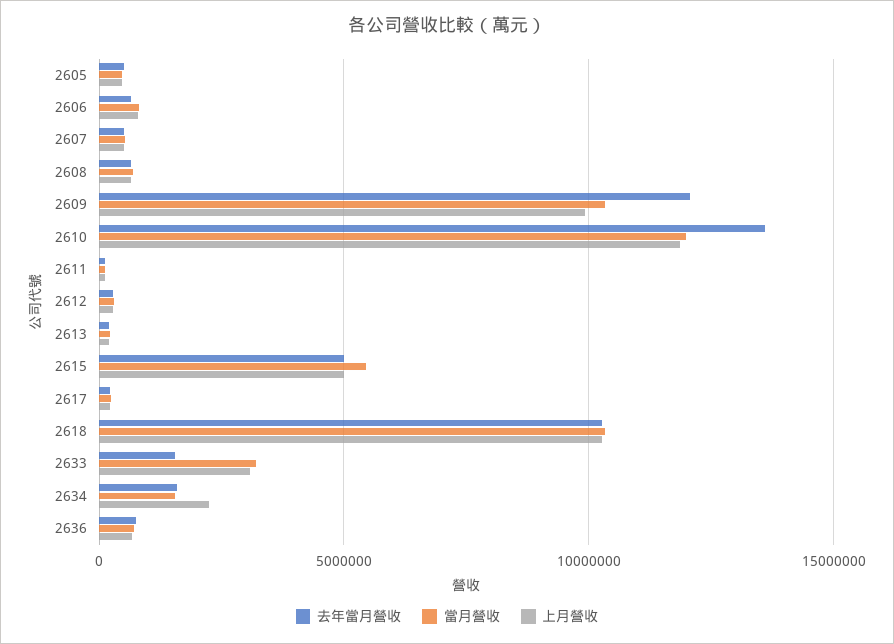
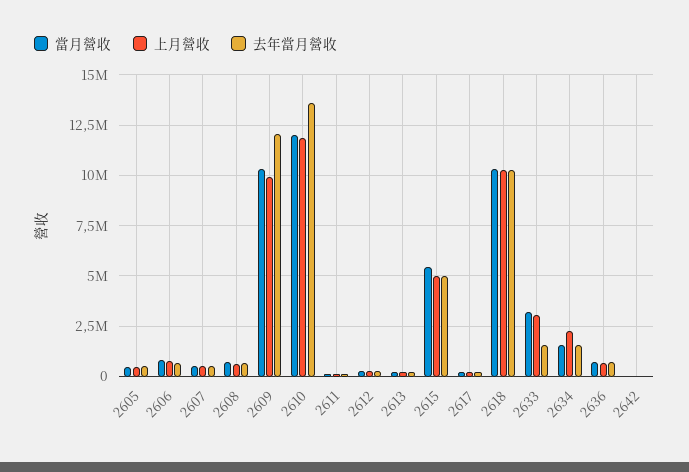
當月營收, 2642: none -> 0
上月營收, 2642: none -> 0
去年當月營收, 2642: none -> 0

